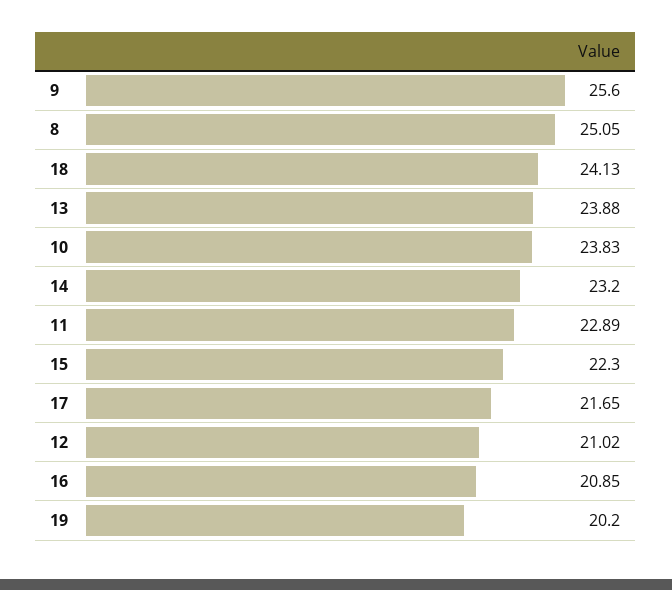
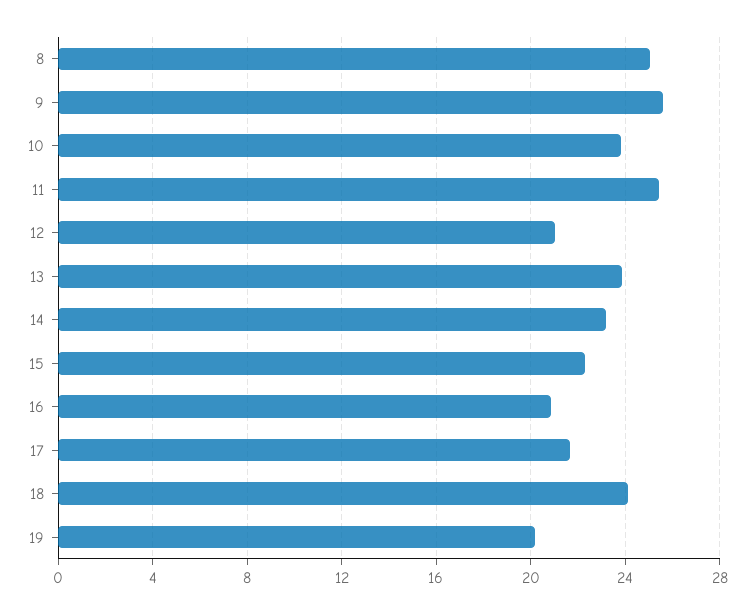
11: 22.89 -> 25.5

